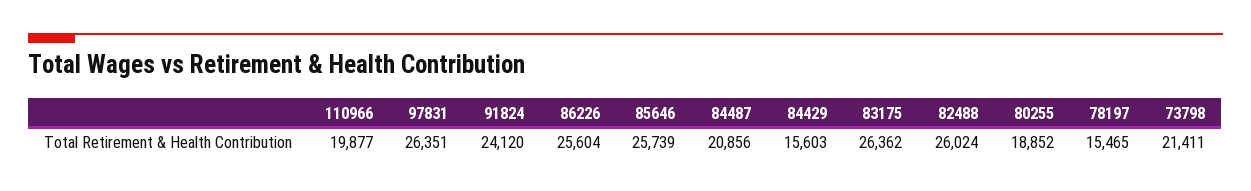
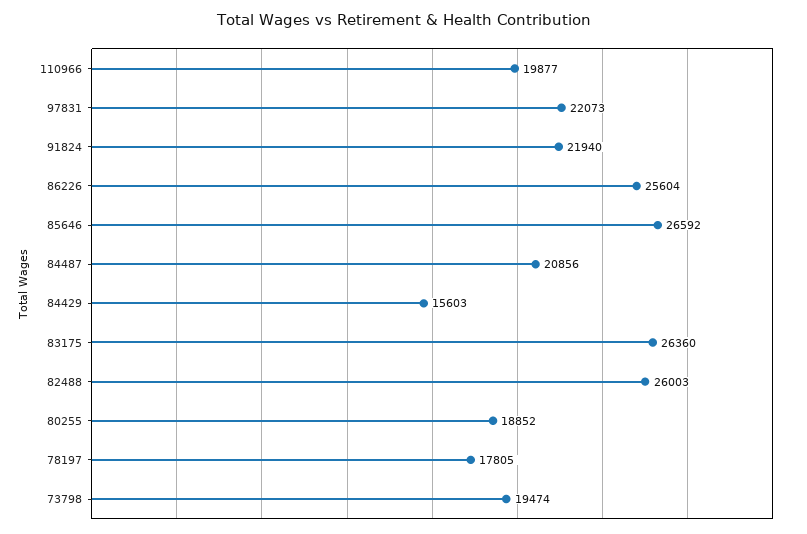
97831: 26351 -> 22073
91824: 24120 -> 21940
85646: 25739 -> 26592
83175: 26362 -> 26360
82488: 26024 -> 26003
78197: 15465 -> 17805
73798: 21411 -> 19474

